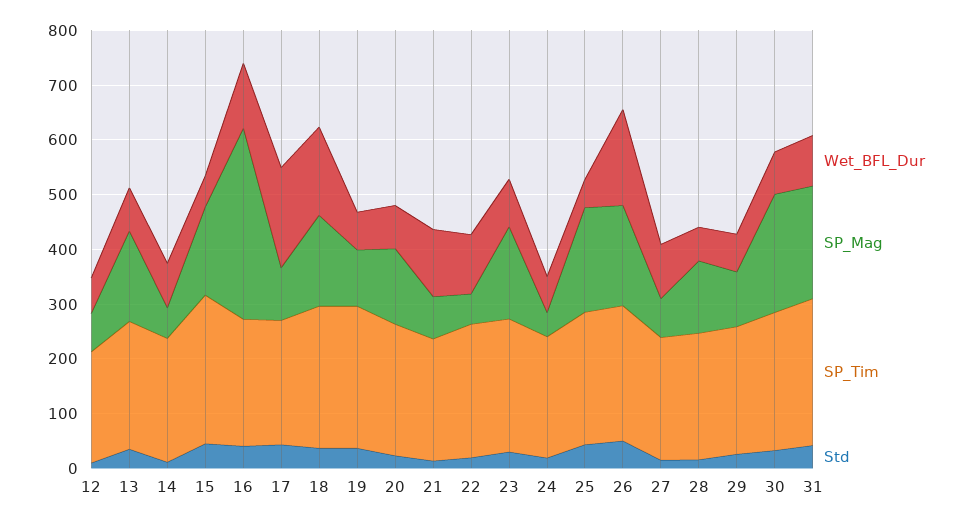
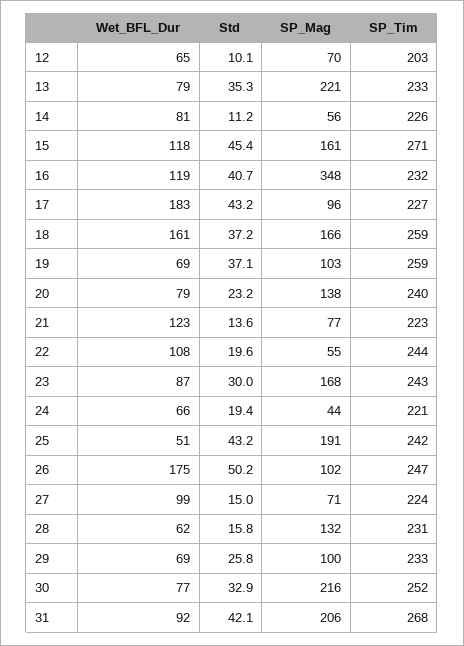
SP_Mag, 13: 160 -> 221
Wet_BFL_Dur, 15: 60 -> 118
SP_Mag, 26: 180 -> 102

